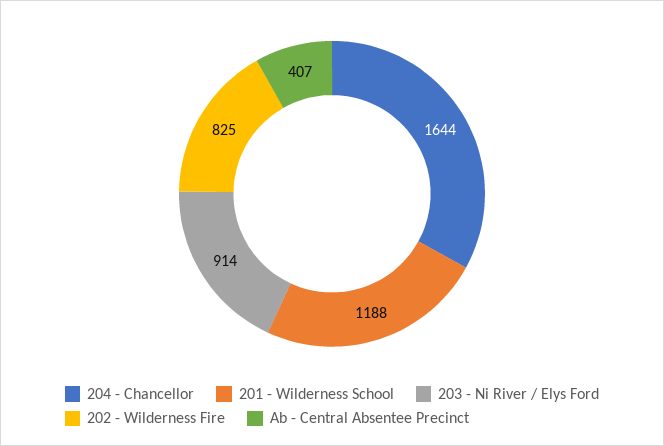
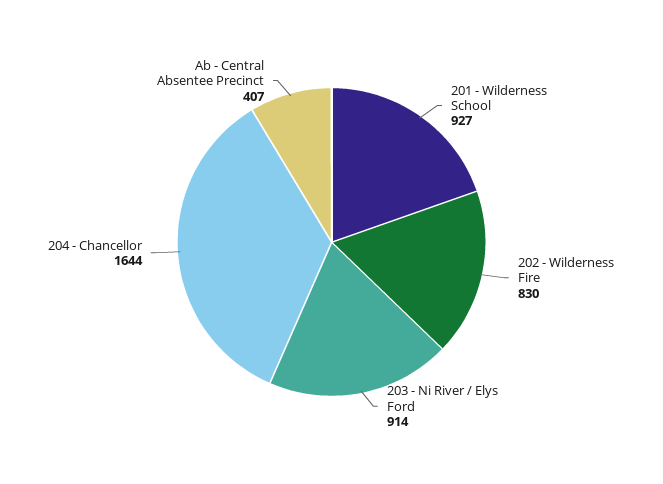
201 - Wilderness School: 1188 -> 927
202 - Wilderness Fire: 825 -> 830

